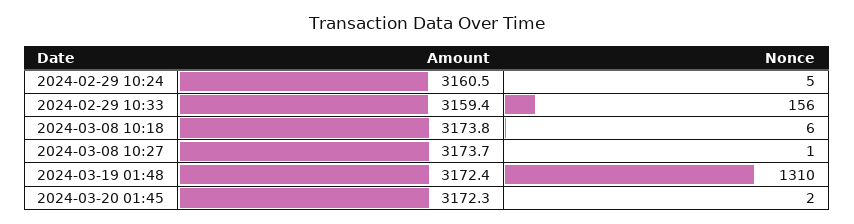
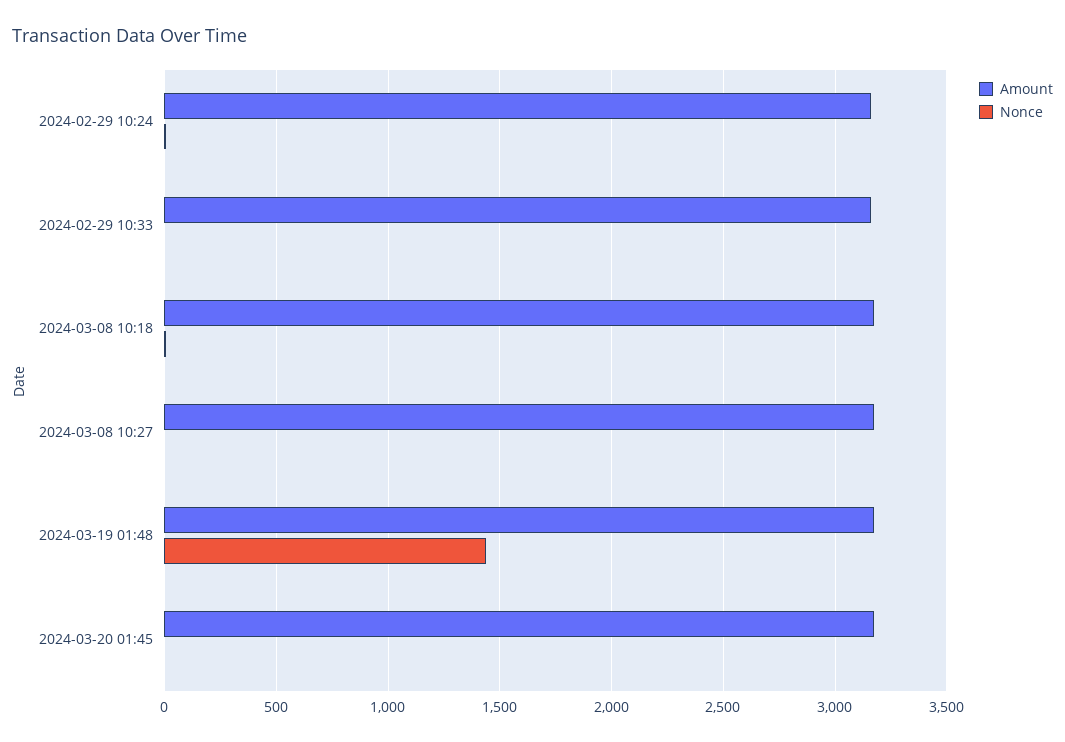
Nonce, 2024-02-29 10:33: 156 -> 0
Nonce, 2024-03-19 01:48: 1310 -> 1450

